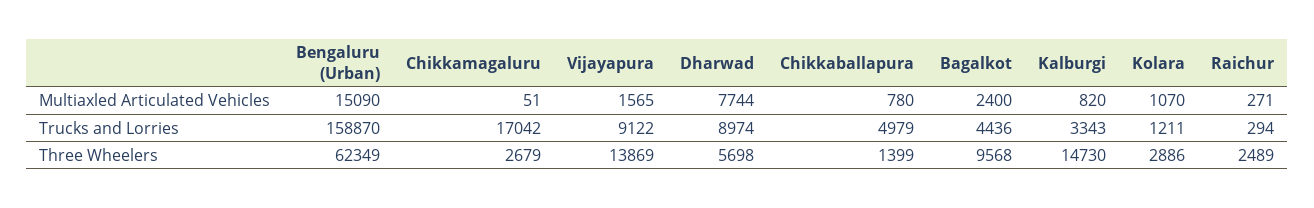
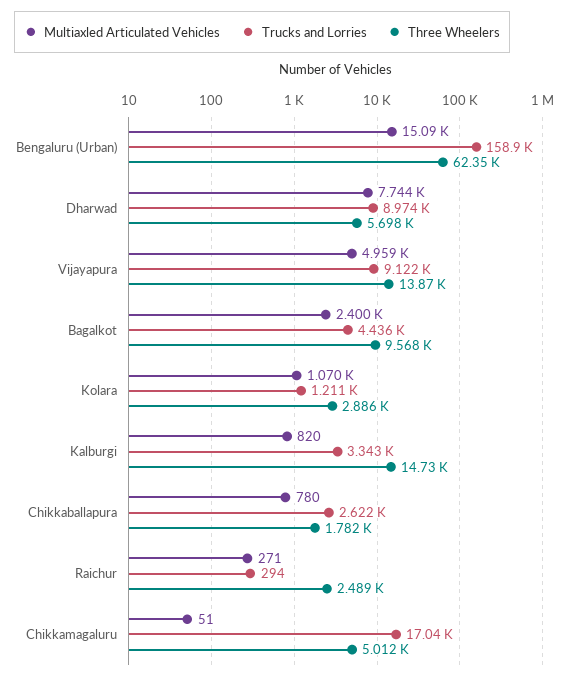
Multiaxled Articulated Vehicles, Vijayapura: 1565 -> 4959
Trucks and Lorries, Chikkaballapura: 4979 -> 2622
Three Wheelers, Chikkamagaluru: 2679 -> 5012
Three Wheelers, Chikkaballapura: 1399 -> 1782

